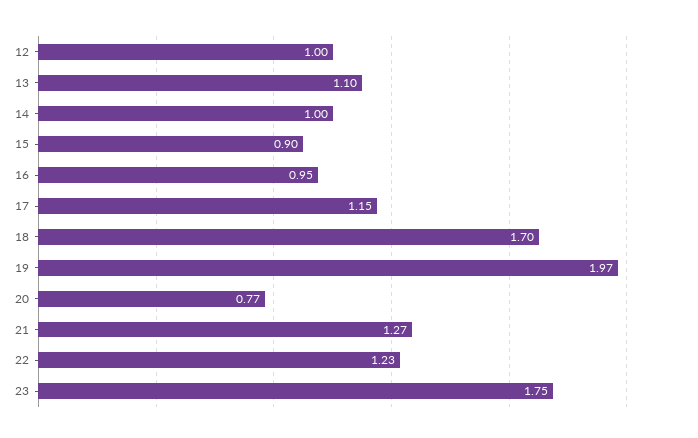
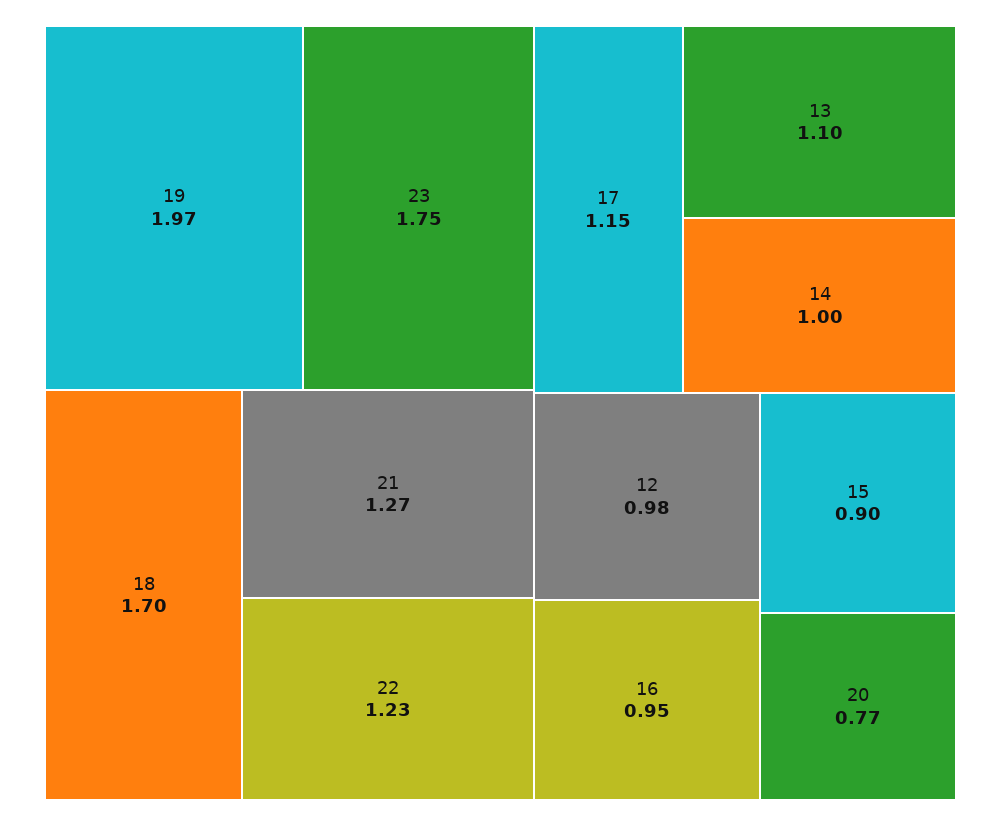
12: 1 -> 0.98

